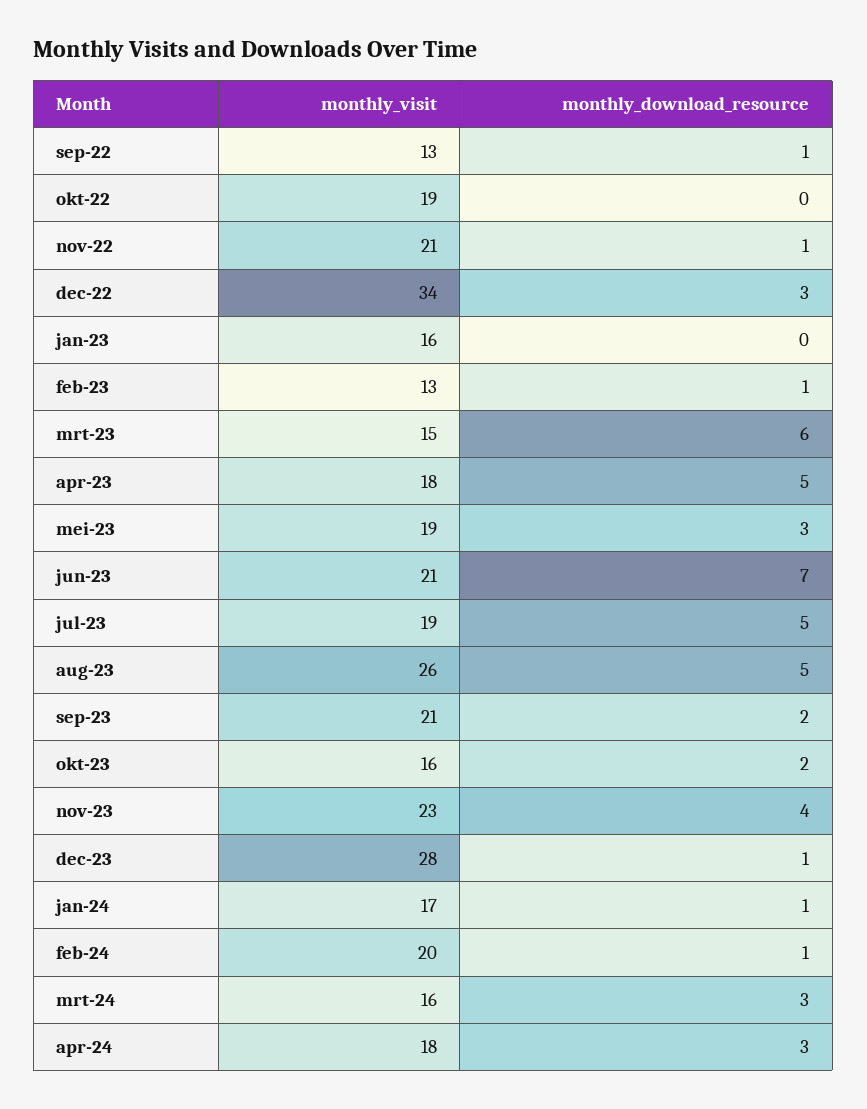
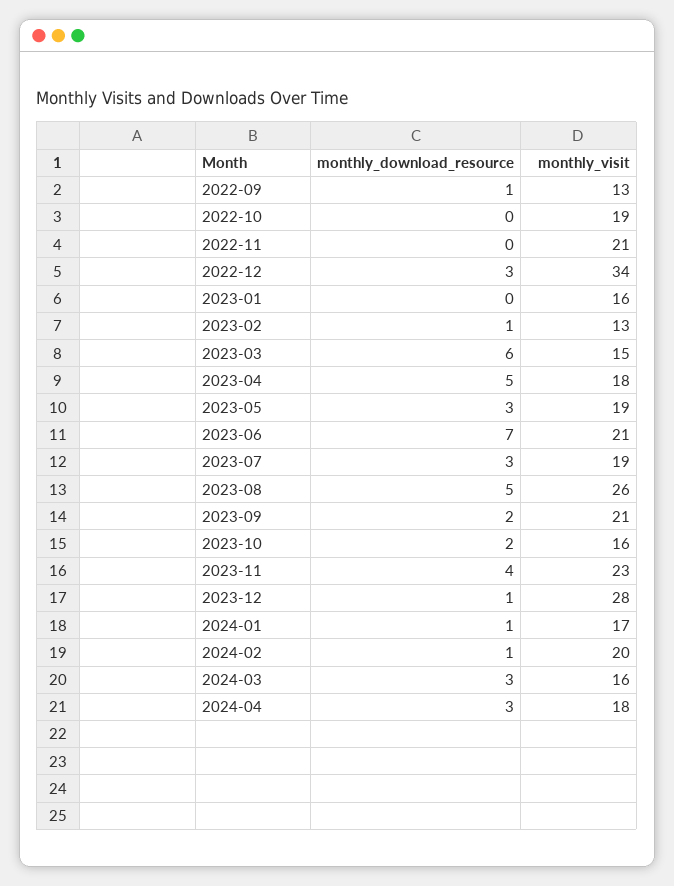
monthly_download_resource, nov-22: 1 -> 0
monthly_download_resource, jul-23: 5 -> 3

